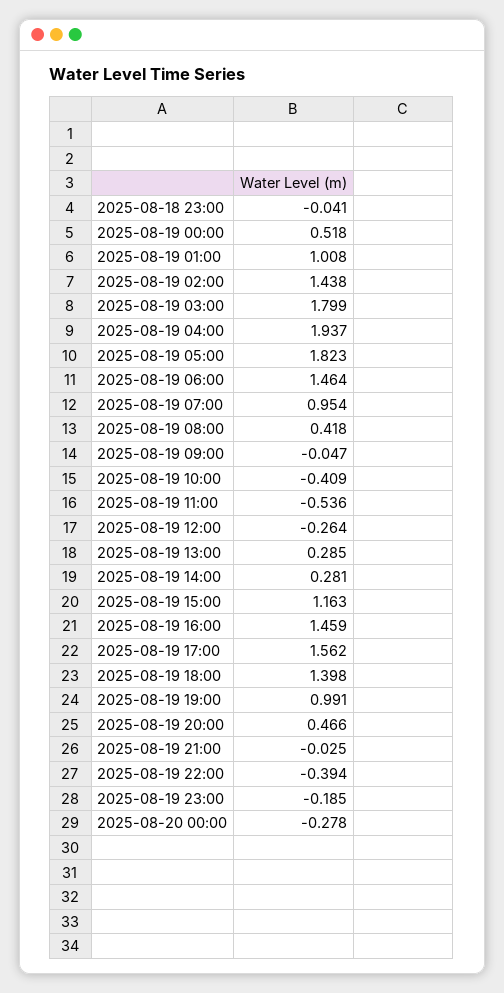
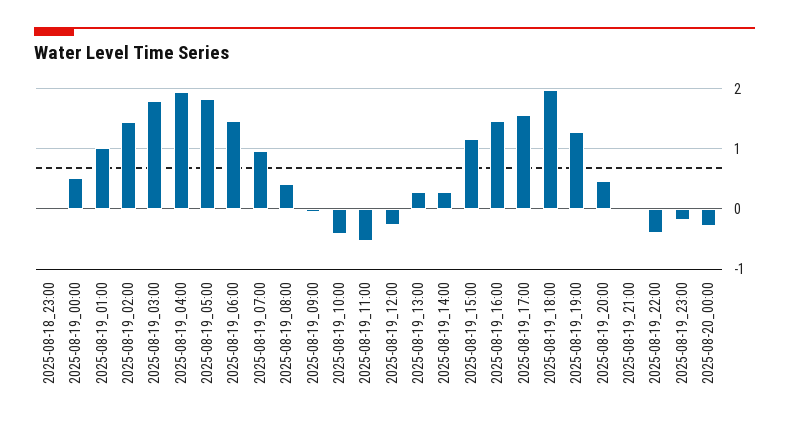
2025-08-19 18:00: 1.398 -> 2
2025-08-19 19:00: 0.991 -> 1.3

